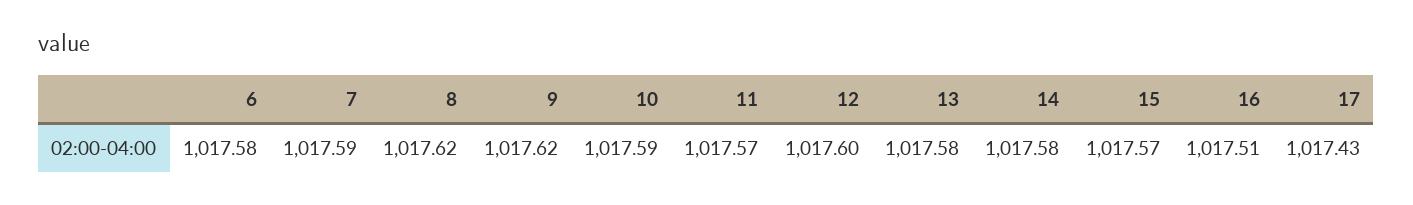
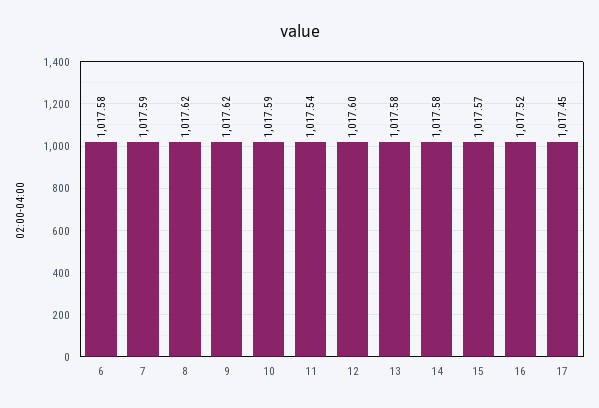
11: 1017.57 -> 1017.54
16: 1017.51 -> 1017.52
17: 1017.43 -> 1017.45

